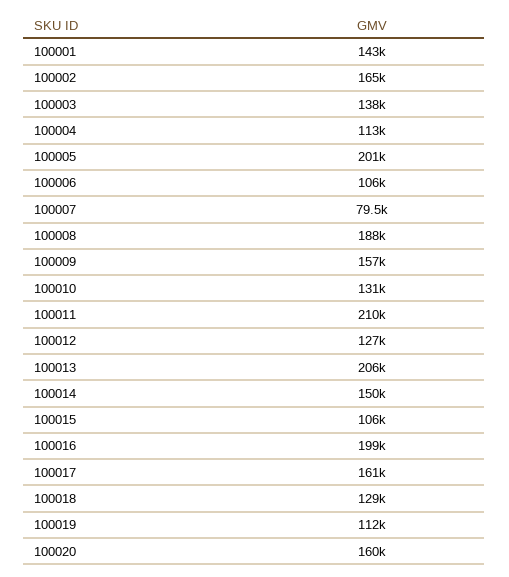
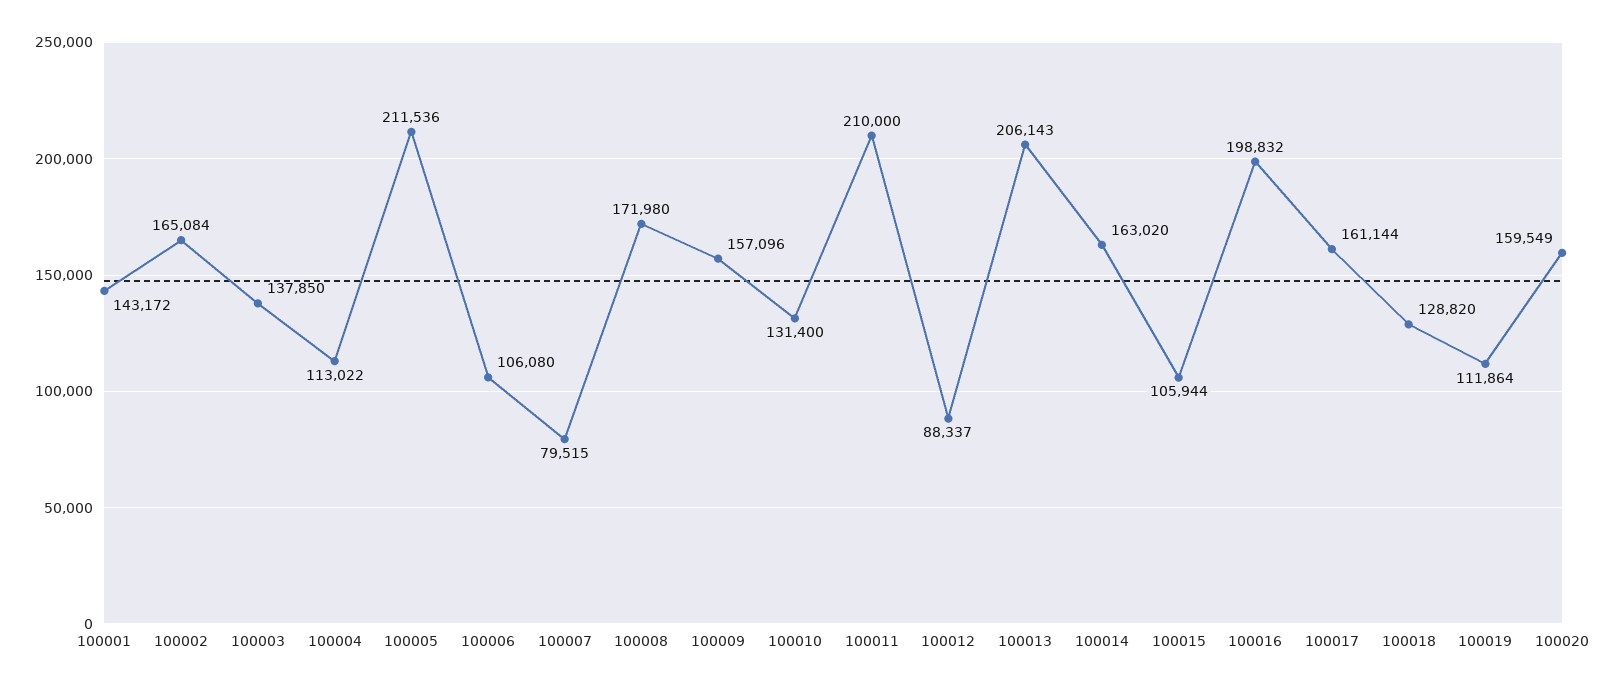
100005: 201000 -> 211536
100008: 188000 -> 171980
100012: 127000 -> 88337
100014: 150000 -> 163020

